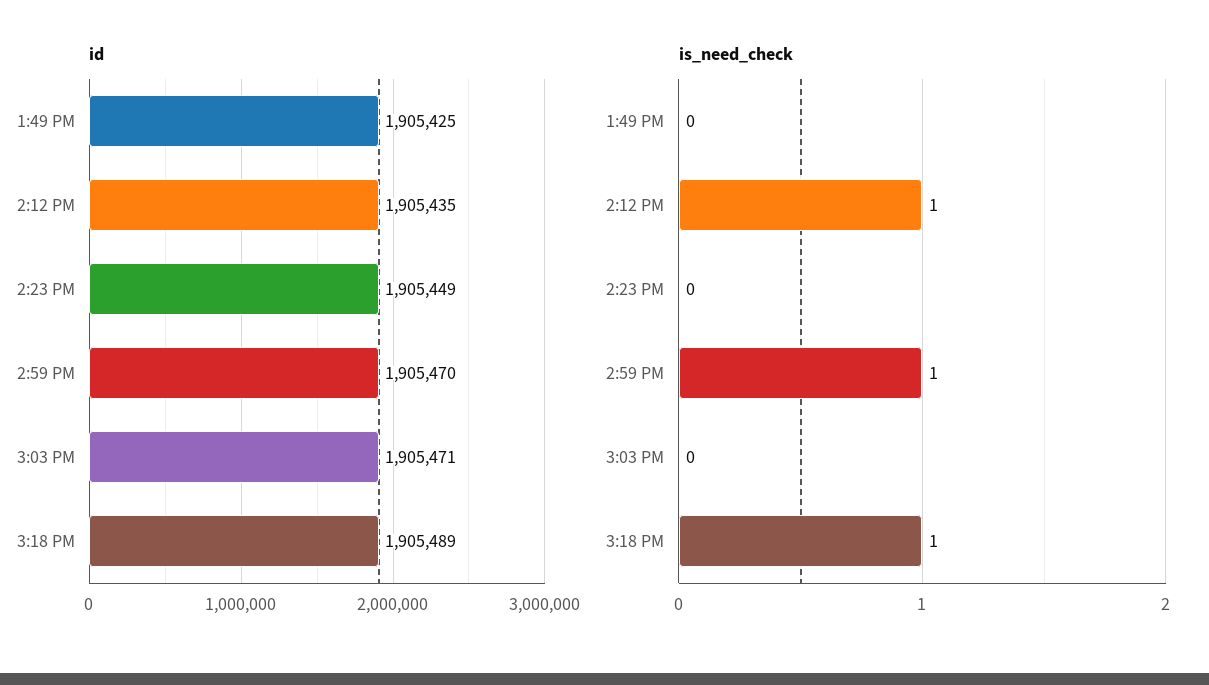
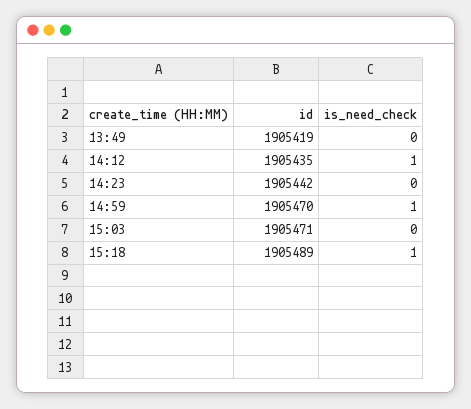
id, 1:49 PM: 1905425 -> 1905419
id, 2:23 PM: 1905449 -> 1905442

